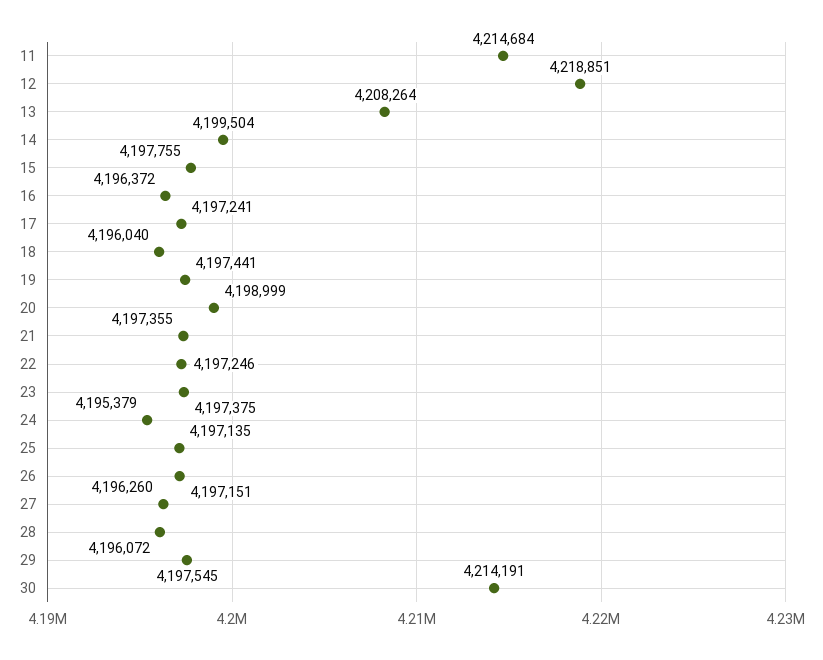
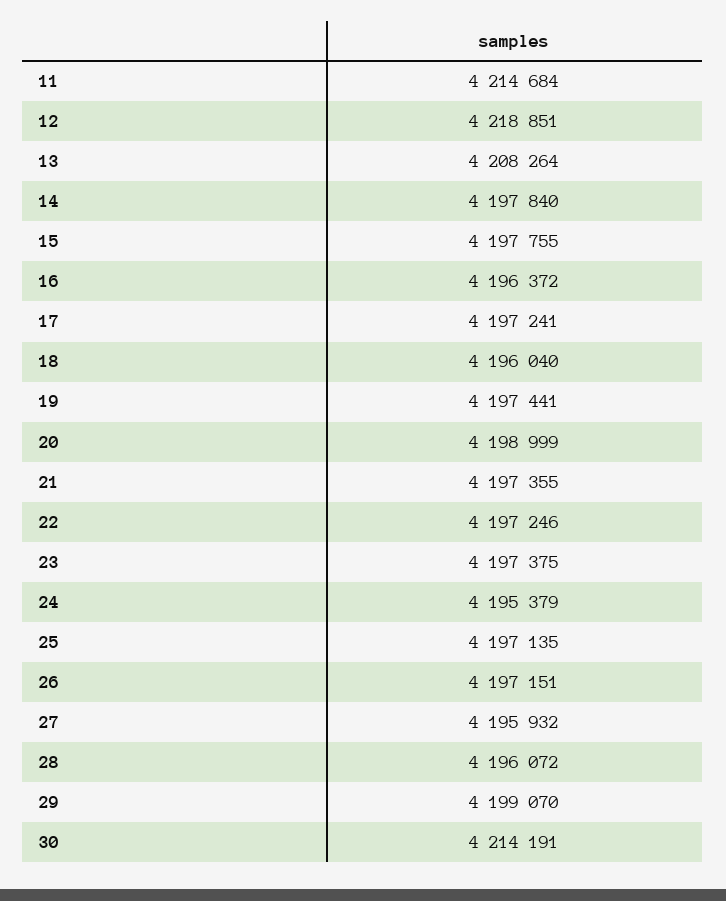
14: 4199504 -> 4197840
27: 4196260 -> 4195932
29: 4197545 -> 4199070

